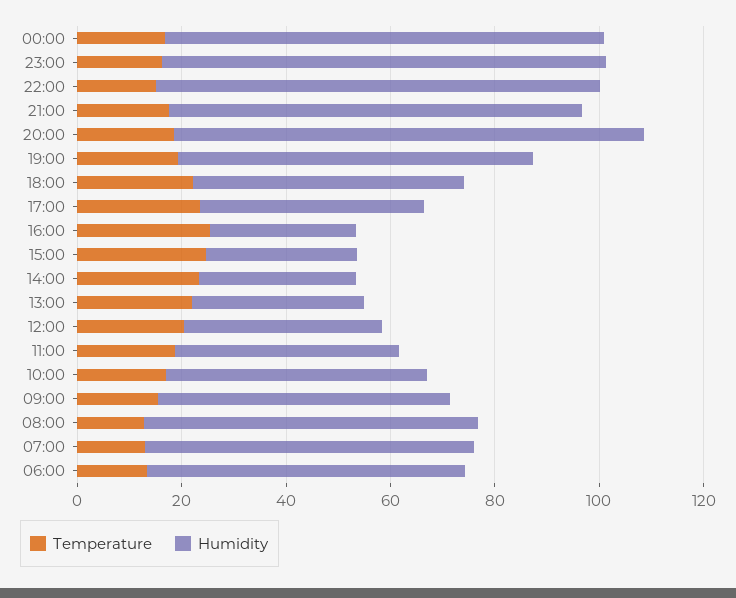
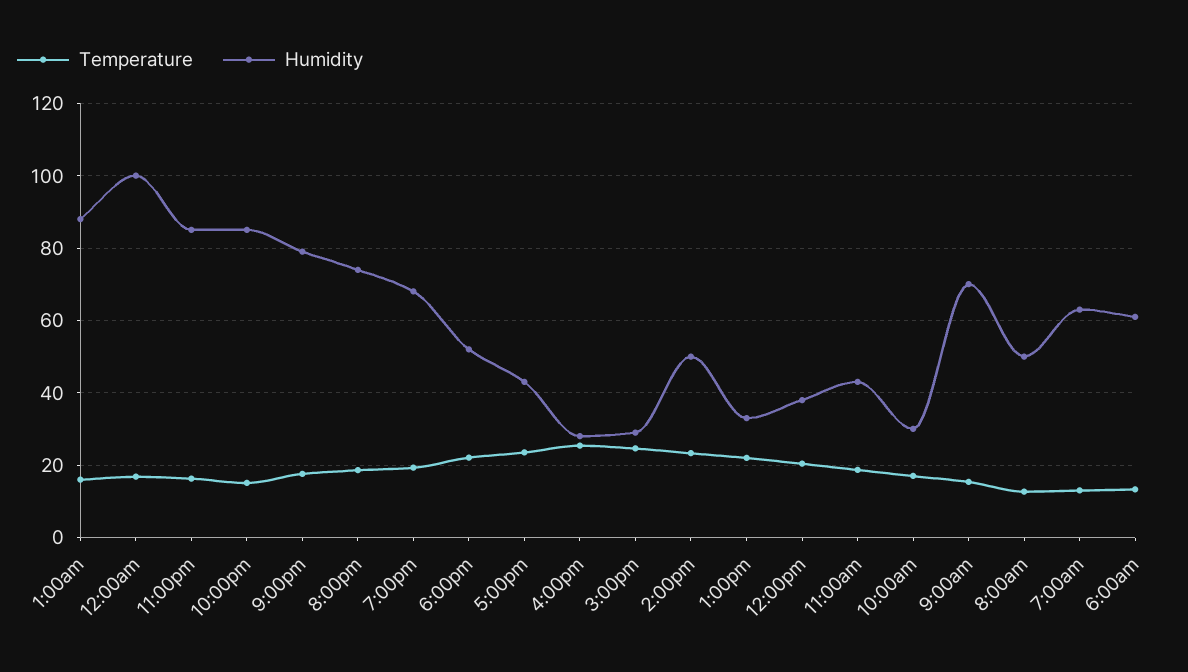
Humidity, 00:00: 85 -> 100
Humidity, 20:00: 90 -> 74
Humidity, 14:00: 30 -> 50
Humidity, 10:00: 50 -> 30
Humidity, 09:00: 55 -> 70
Humidity, 08:00: 65 -> 50
Temperature, 1:00am: none -> 16
Humidity, 1:00am: none -> 88

